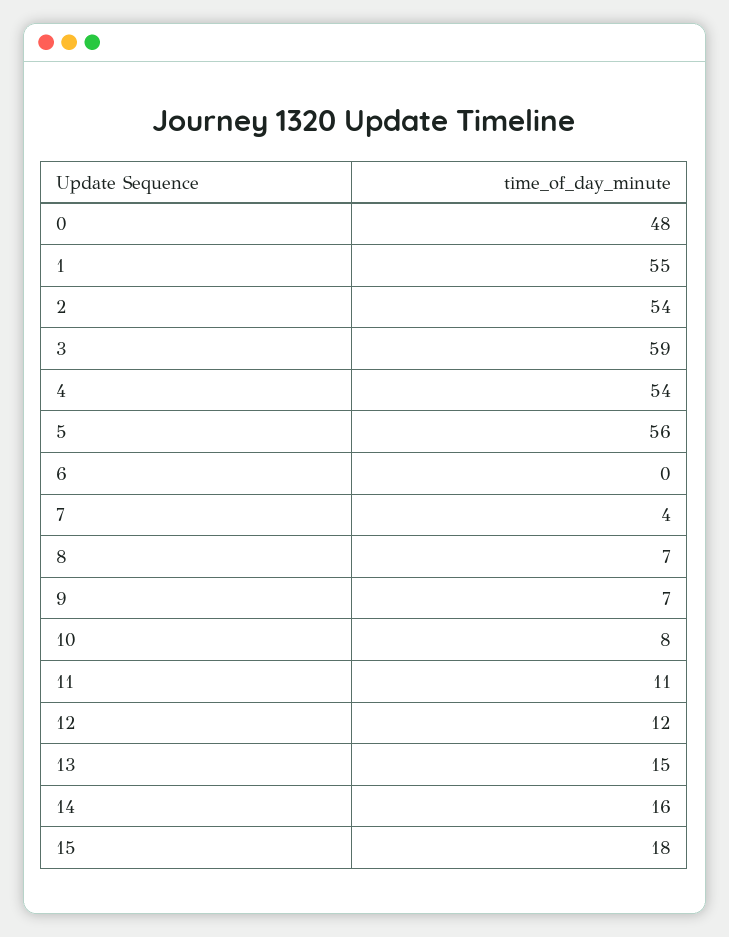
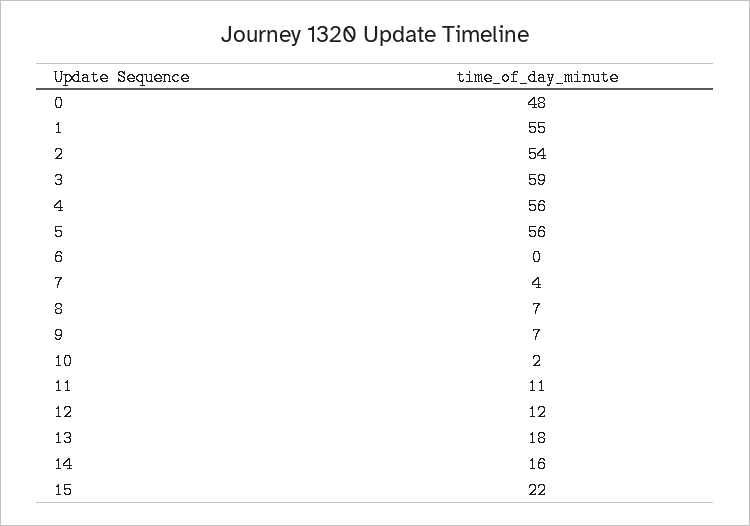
4: 54 -> 56
10: 8 -> 2
13: 15 -> 18
15: 18 -> 22

